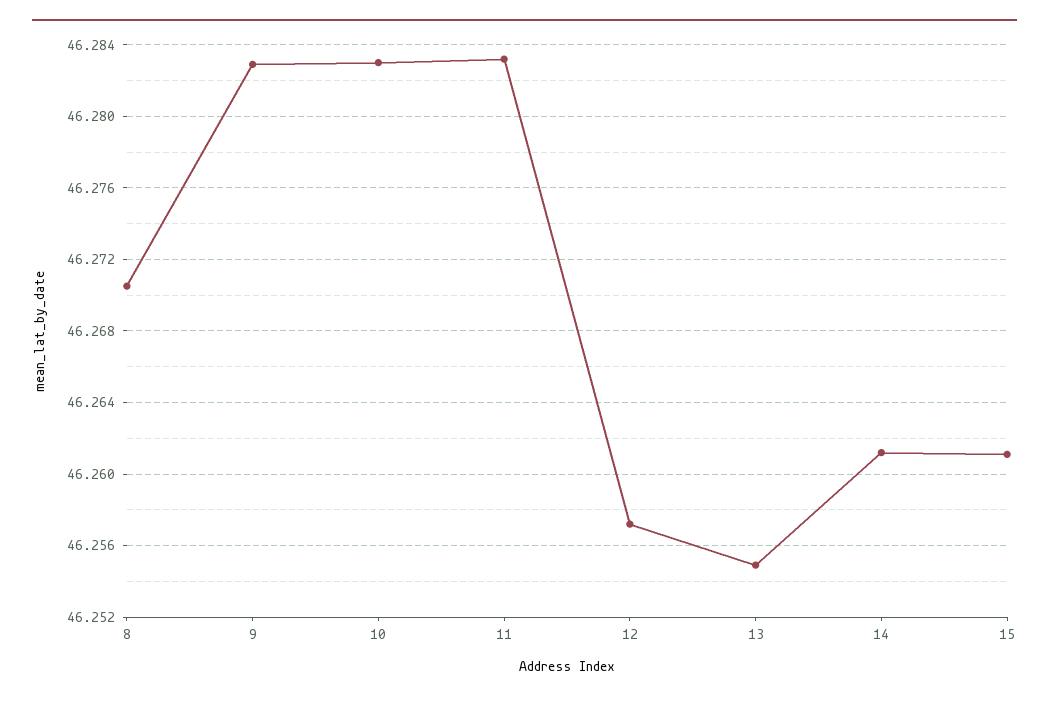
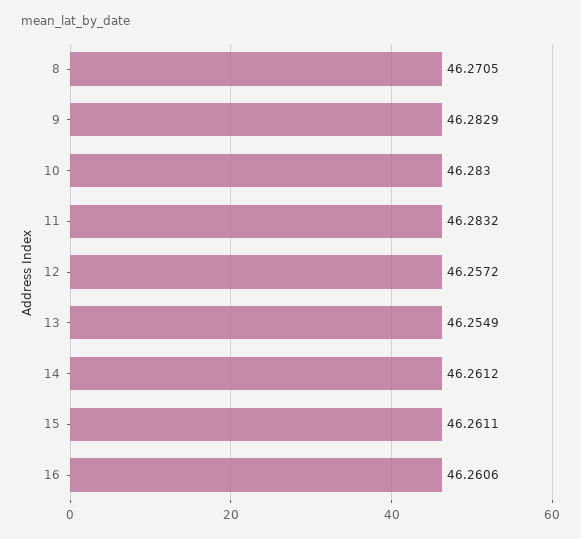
16: none -> 46.2606

